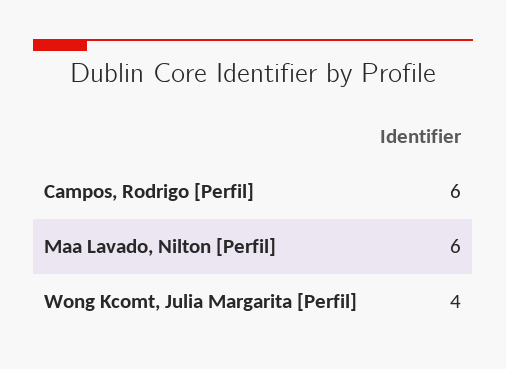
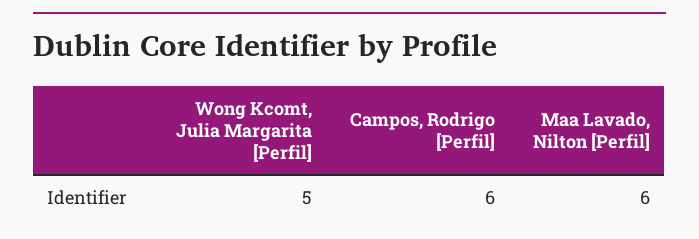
Wong Kcomt, Julia Margarita [Perfil]: 4 -> 5

